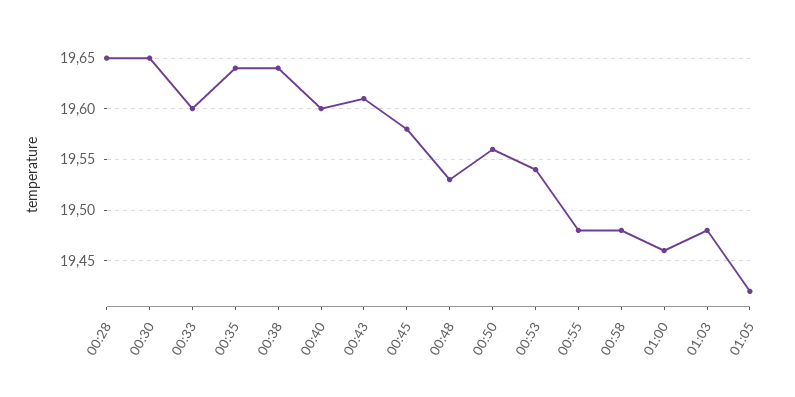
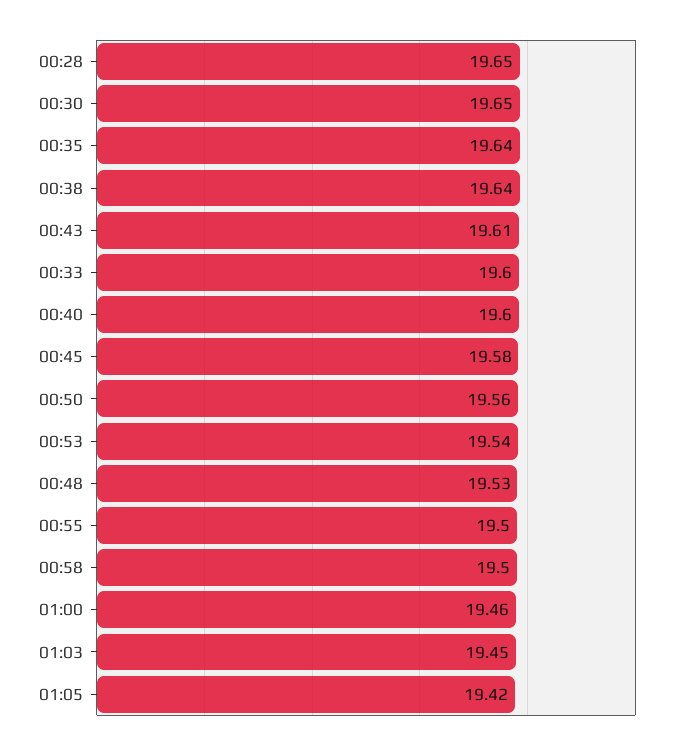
00:55: 19.48 -> 19.5
00:58: 19.48 -> 19.5
01:03: 19.48 -> 19.45

